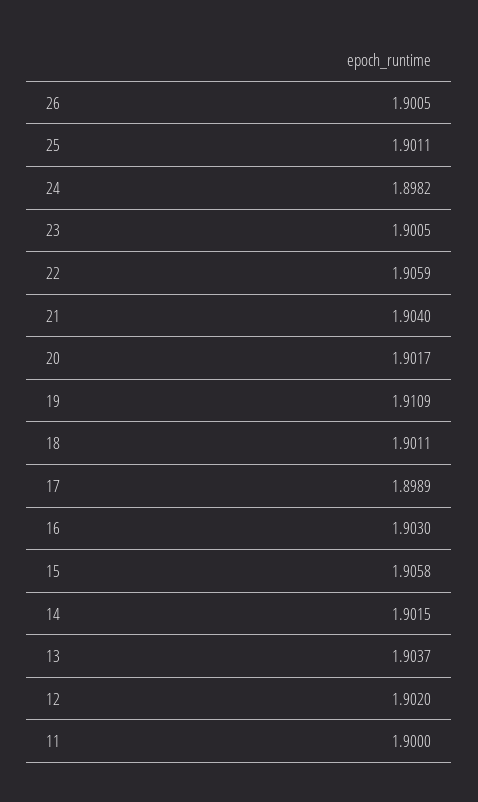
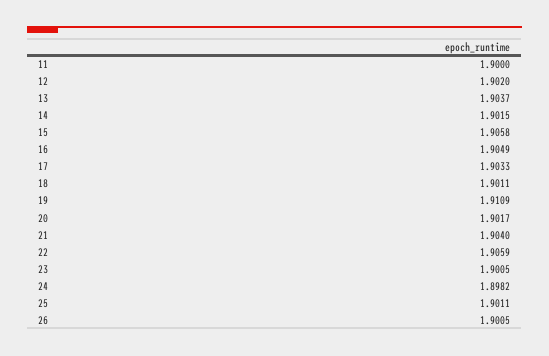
17: 1.8989 -> 1.9033
16: 1.903 -> 1.9049

